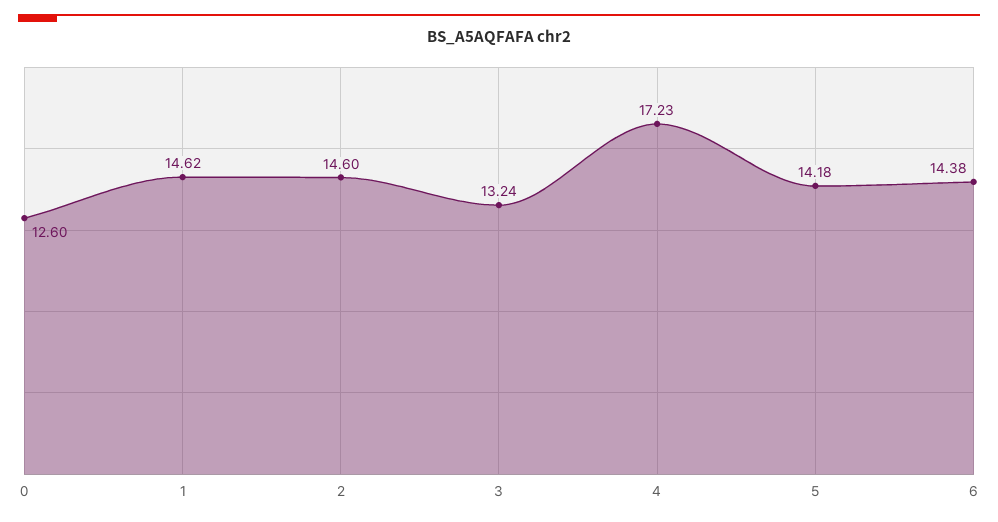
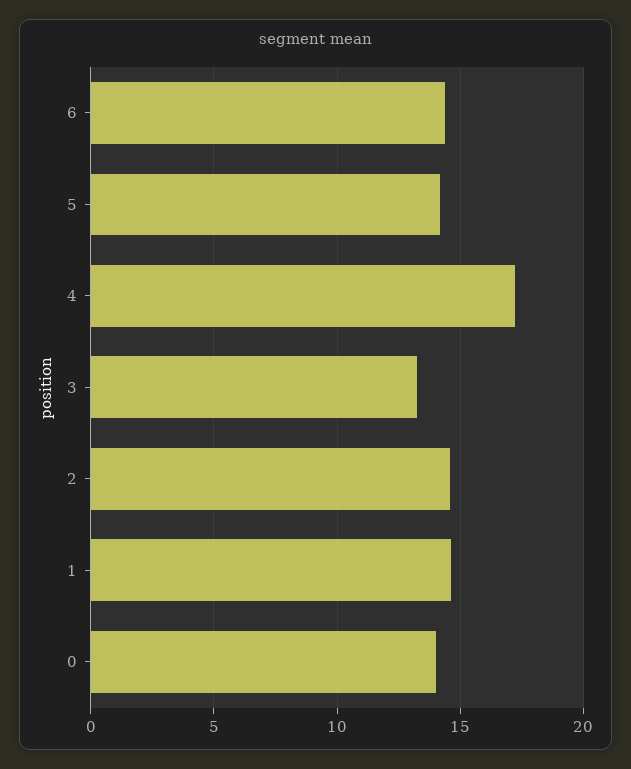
0: 12.6 -> 14

